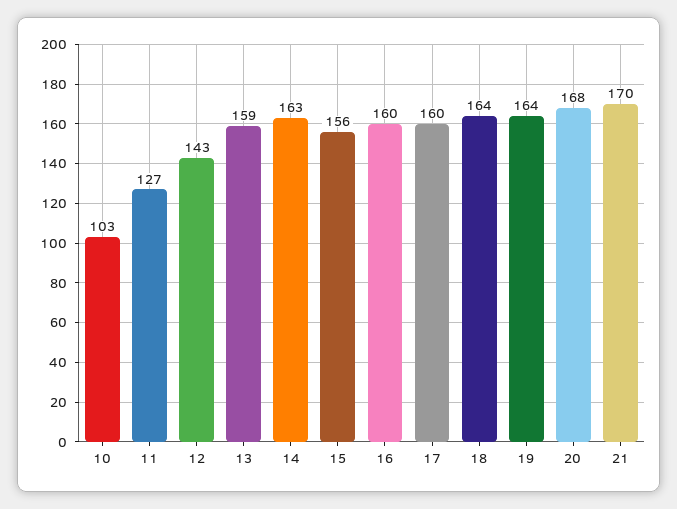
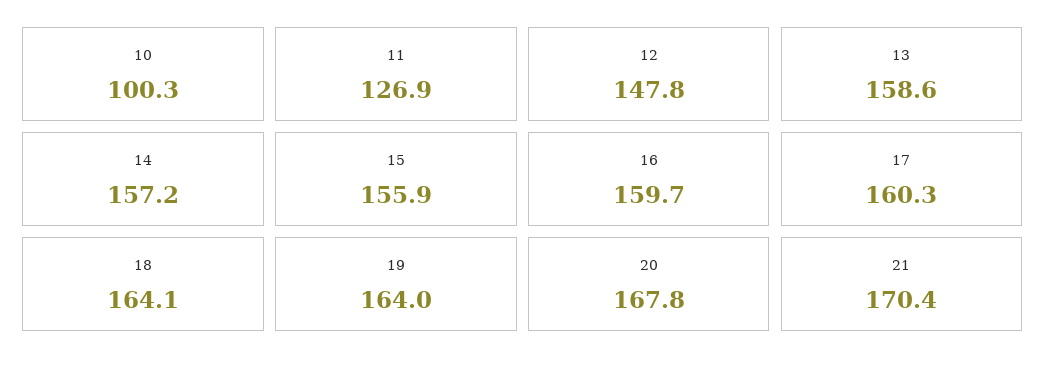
10: 103 -> 100.3
12: 143 -> 147.8
14: 163 -> 157.2

